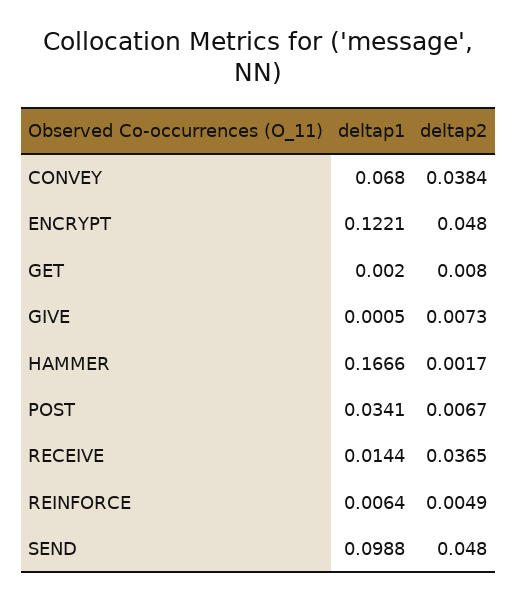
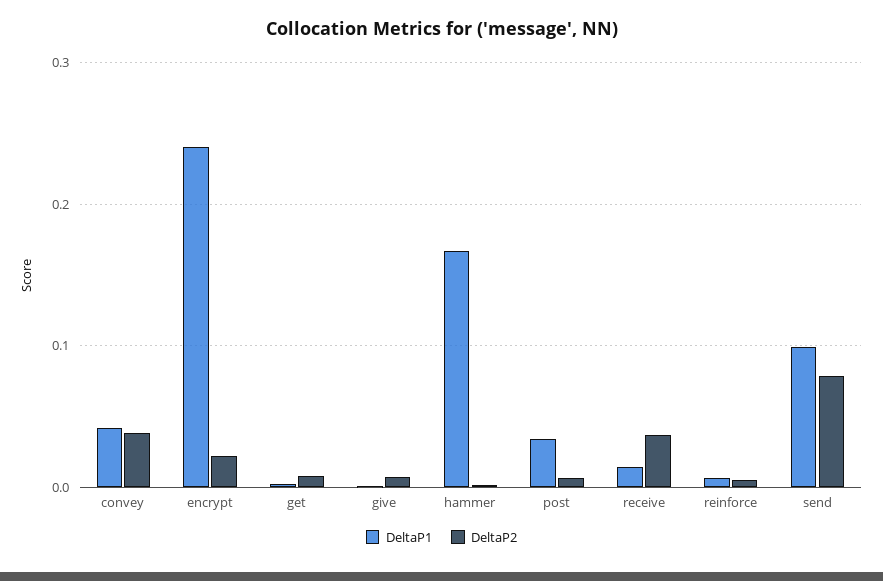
deltap1, CONVEY: 0.068 -> 0.04
deltap1, ENCRYPT: 0.1221 -> 0.24
deltap2, ENCRYPT: 0.048 -> 0.02
deltap2, SEND: 0.048 -> 0.08

